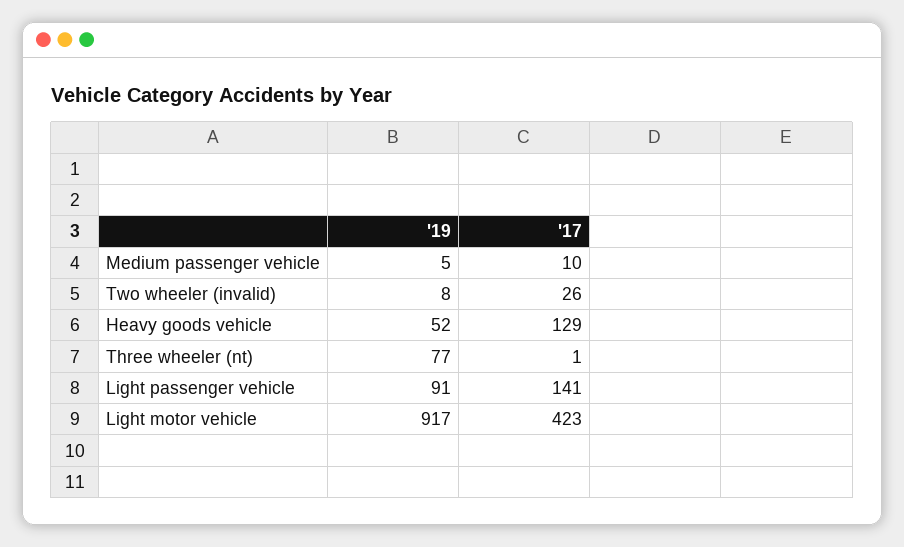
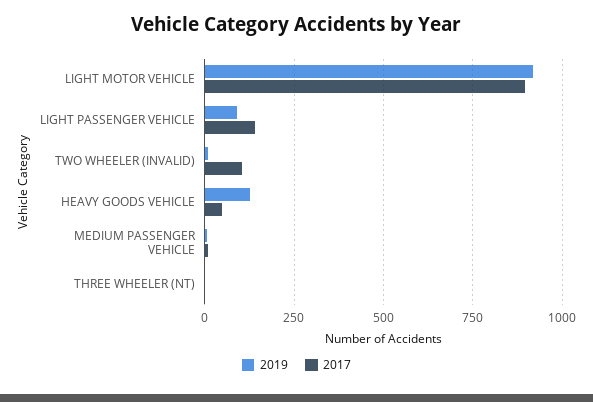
'17, Two wheeler (invalid): 26 -> 100
'19, Heavy goods vehicle: 52 -> 125
'17, Heavy goods vehicle: 129 -> 50
'19, Three wheeler (nt): 77 -> 0
'17, Light motor vehicle: 423 -> 900

